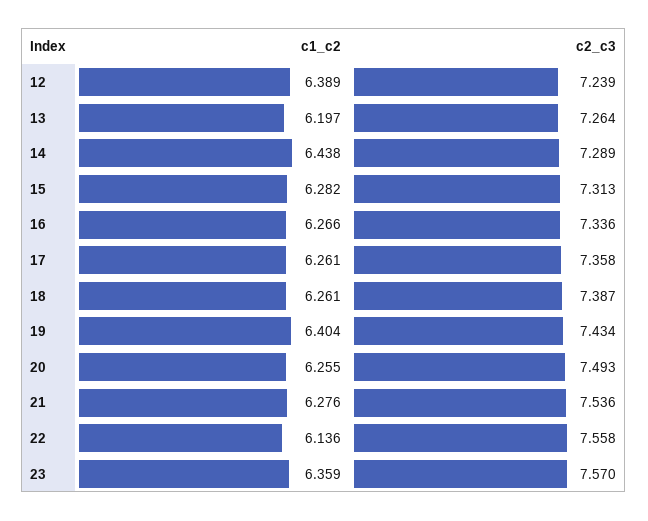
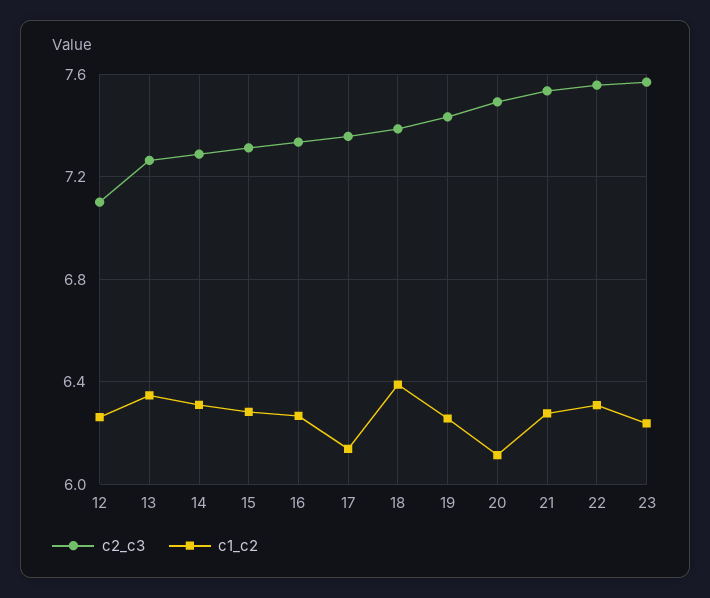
c1_c2, 12: 6.389 -> 6.25
c2_c3, 12: 7.239 -> 7.1
c1_c2, 13: 6.197 -> 6.35
c1_c2, 14: 6.438 -> 6.3
c1_c2, 17: 6.261 -> 6.15
c1_c2, 18: 6.261 -> 6.4
c1_c2, 19: 6.404 -> 6.25
c1_c2, 20: 6.255 -> 6.1
c1_c2, 22: 6.136 -> 6.3
c1_c2, 23: 6.359 -> 6.25

